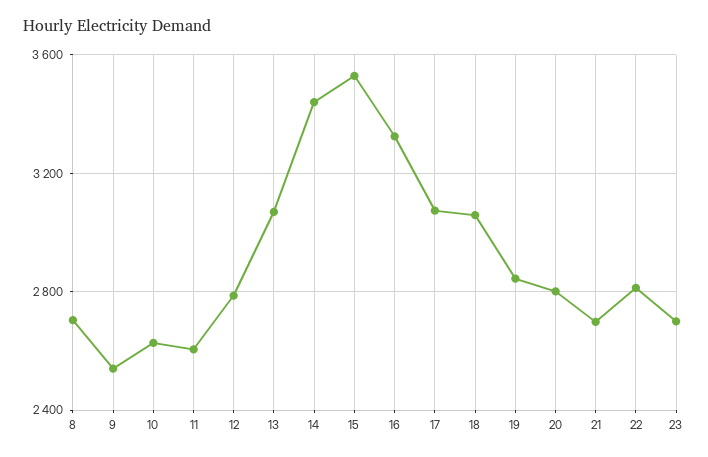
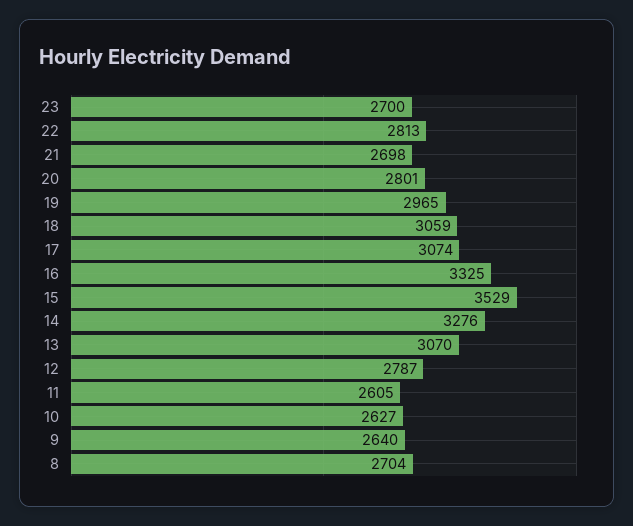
9: 2550 -> 2640
14: 3450 -> 3276
19: 2850 -> 2965

